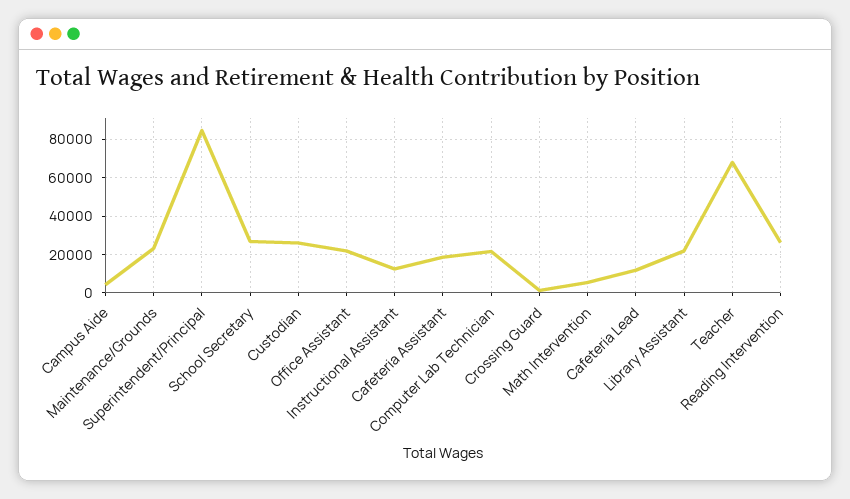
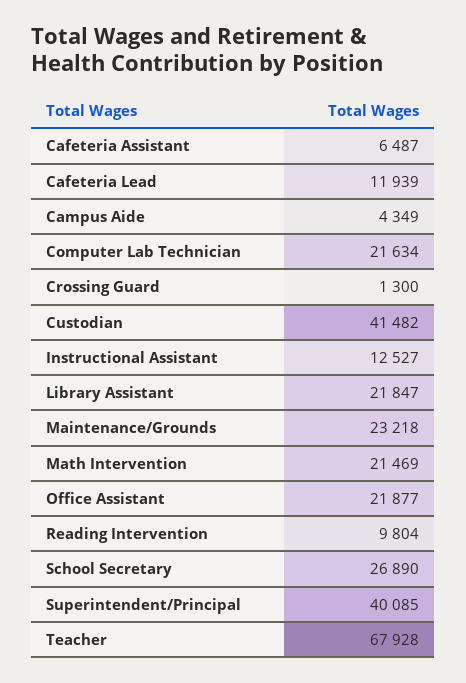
Superintendent/Principal: 85000 -> 40085
Custodian: 25000 -> 41482
Cafeteria Assistant: 20000 -> 6487
Math Intervention: 5000 -> 21469
Reading Intervention: 25000 -> 9804

